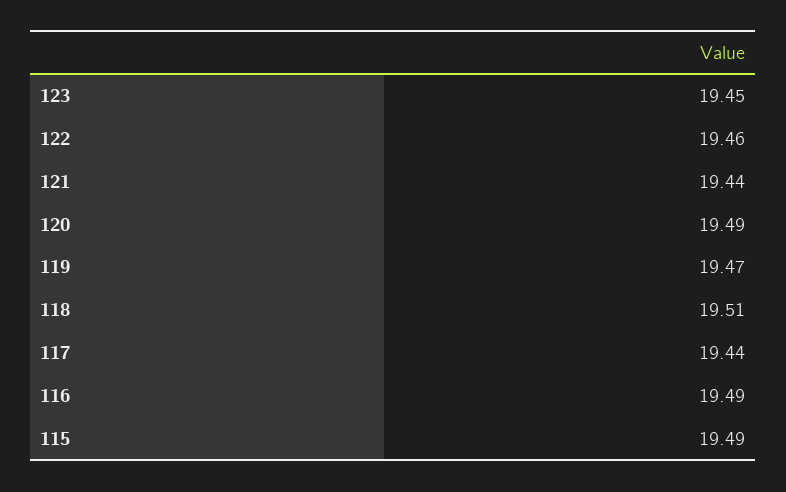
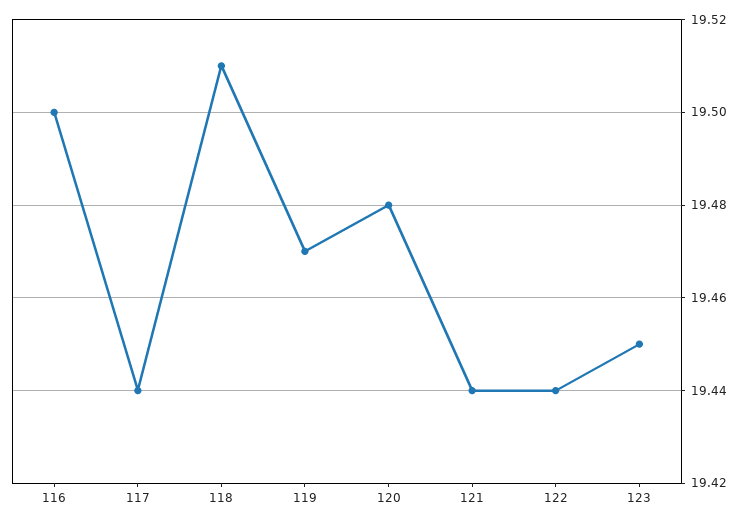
122: 19.46 -> 19.44
120: 19.49 -> 19.48
116: 19.49 -> 19.5
115: 19.49 -> none

